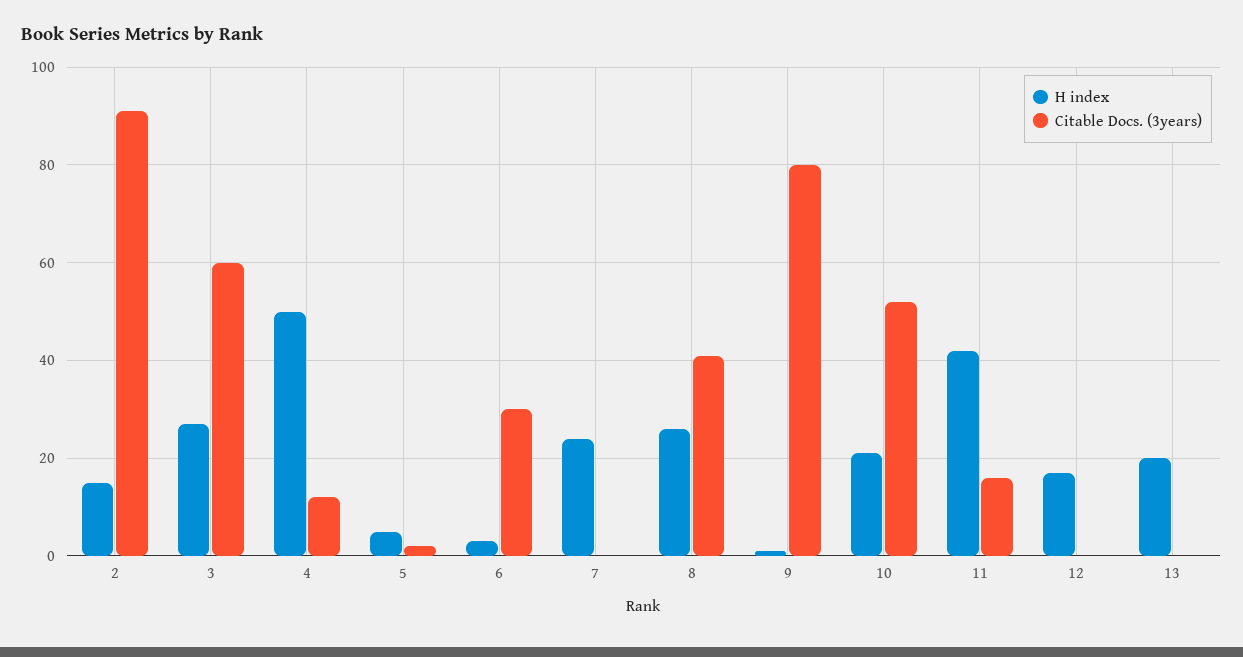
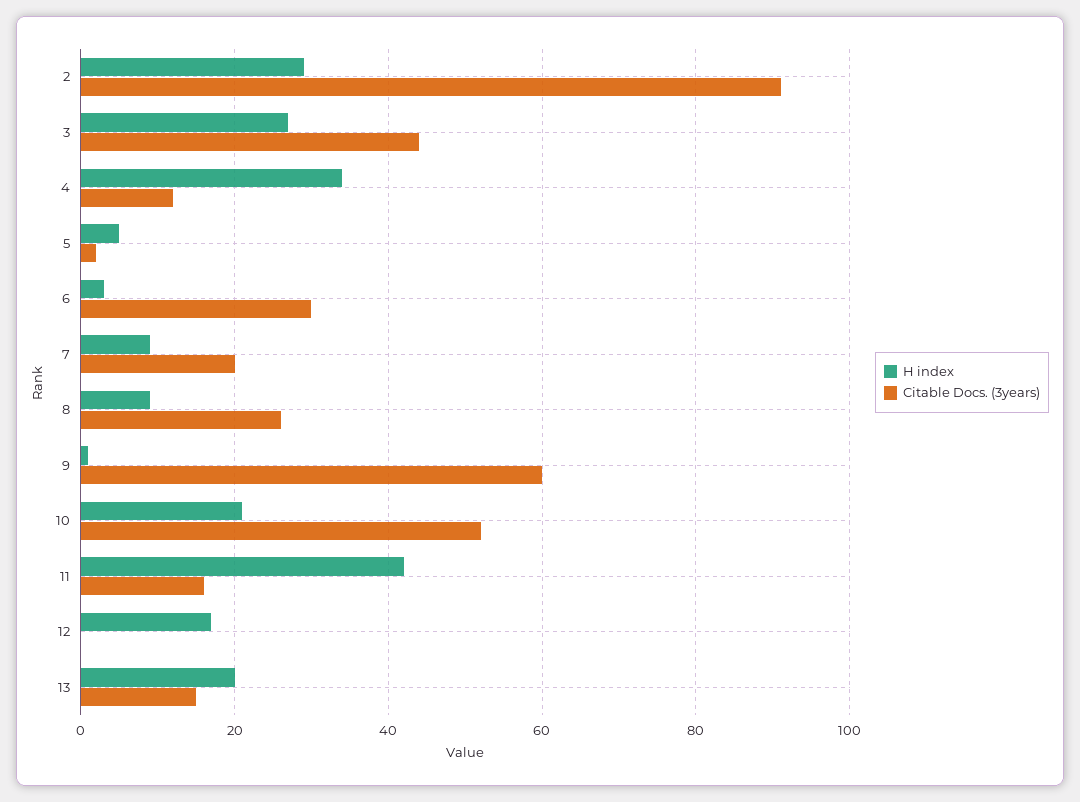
H index, 2: 15 -> 30
Citable Docs. (3years), 3: 60 -> 45
H index, 4: 50 -> 35
H index, 7: 25 -> 10
Citable Docs. (3years), 7: 0 -> 20
H index, 8: 25 -> 10
Citable Docs. (3years), 8: 40 -> 25
Citable Docs. (3years), 9: 80 -> 60
Citable Docs. (3years), 13: 0 -> 15

